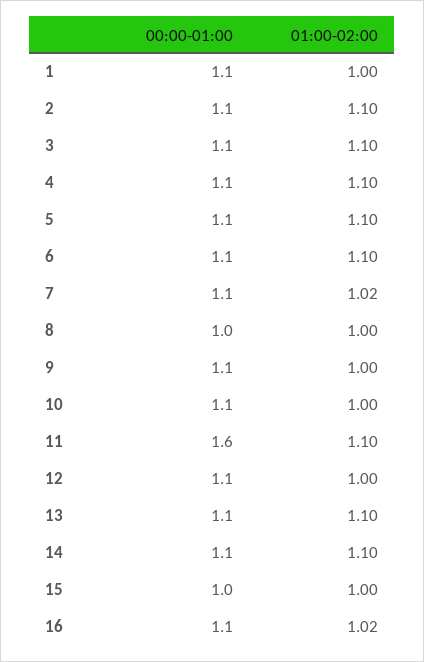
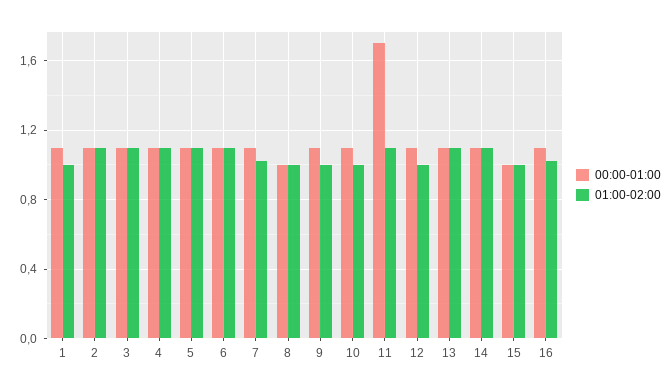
00:00-01:00, 11: 1.6 -> 1.7

